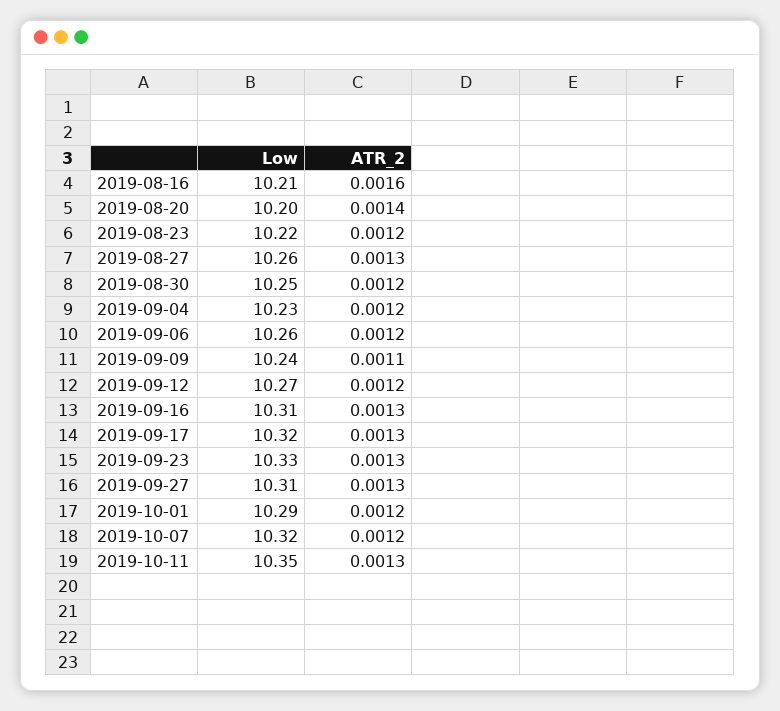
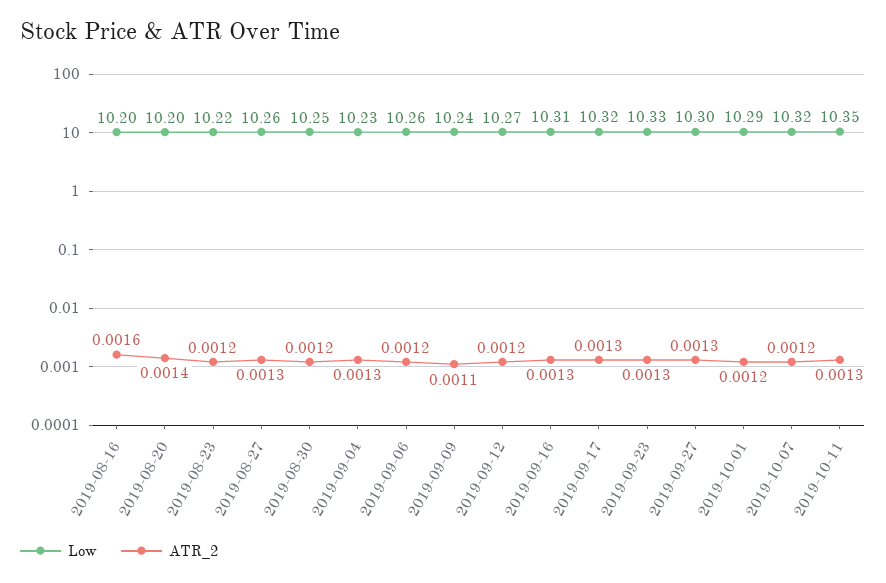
Low, 2019-08-16: 10.21 -> 10.2
ATR_2, 2019-09-04: 0.0012 -> 0.0013
Low, 2019-09-27: 10.31 -> 10.3

